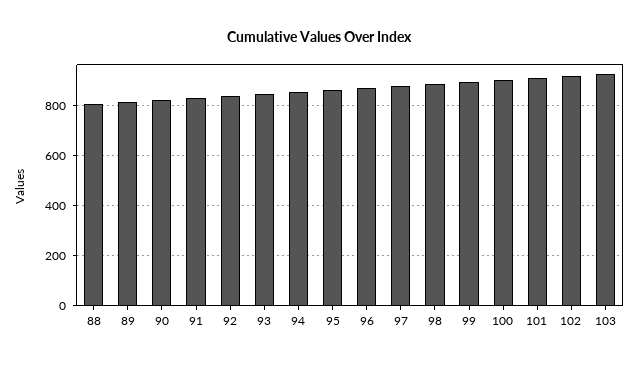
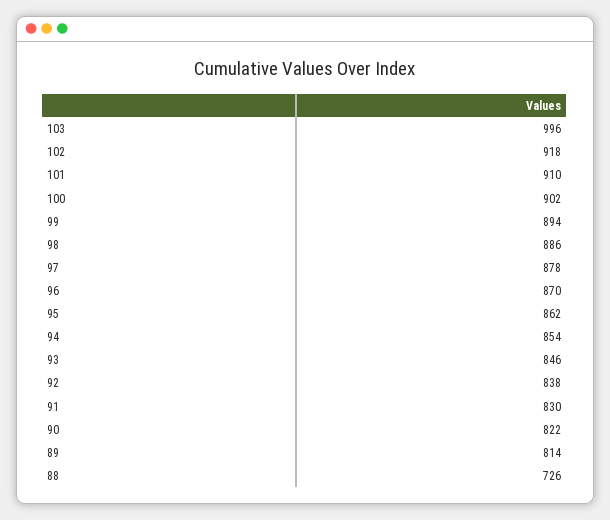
88: 800 -> 726
103: 925 -> 996

